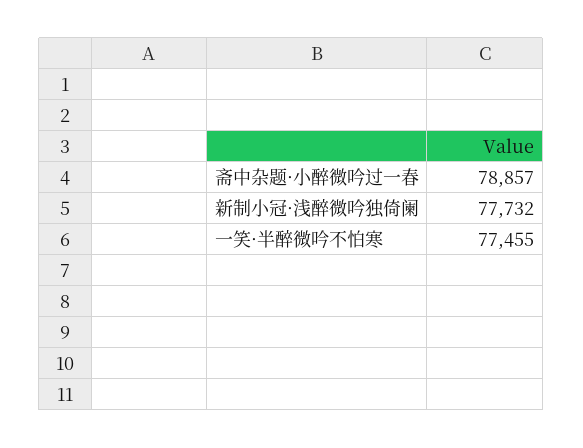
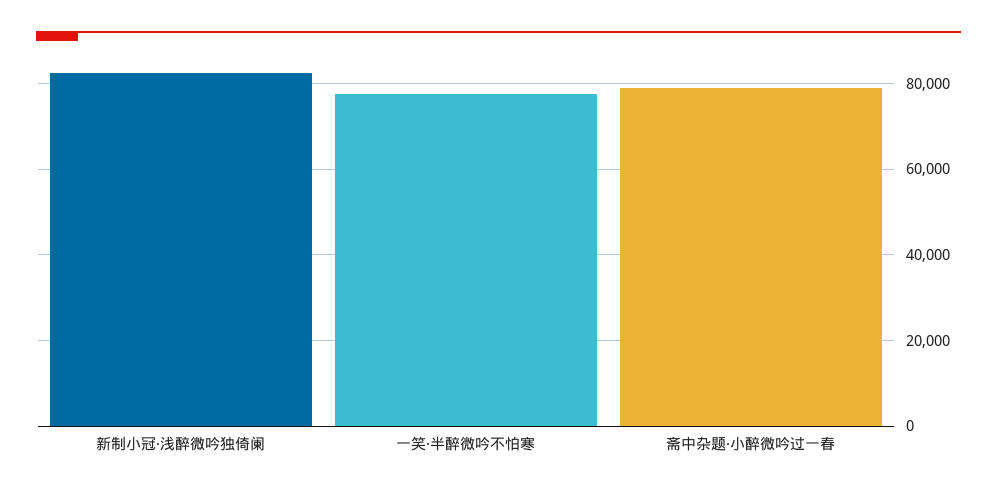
新制小冠·浅醉微吟独倚阑: 77732 -> 82000

